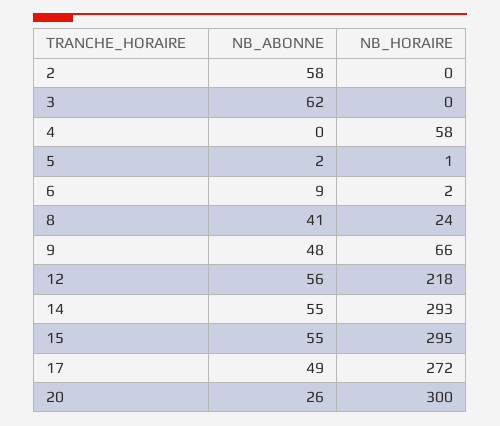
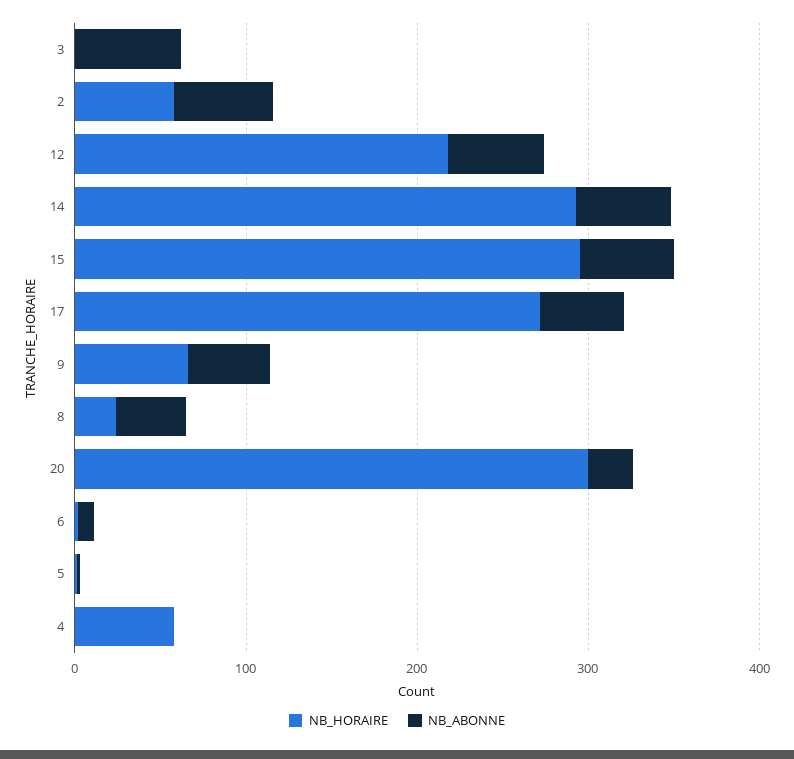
NB_HORAIRE, 2: 0 -> 60

